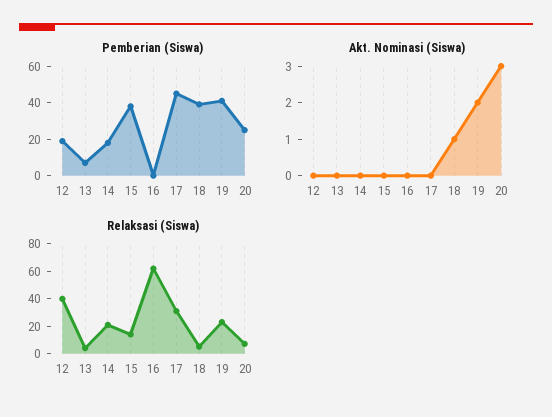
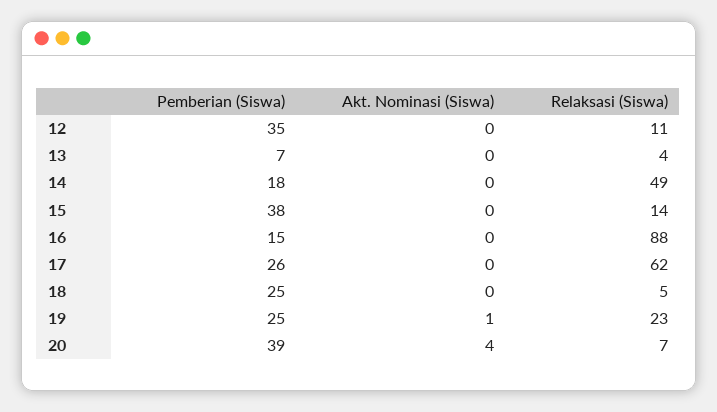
Pemberian (Siswa), 12: 20 -> 35
Pemberian (Siswa), 16: 0 -> 15
Pemberian (Siswa), 17: 45 -> 26
Pemberian (Siswa), 18: 40 -> 25
Pemberian (Siswa), 19: 40 -> 25
Pemberian (Siswa), 20: 25 -> 39
Akt. Nominasi (Siswa), 18: 1 -> 0
Akt. Nominasi (Siswa), 19: 2 -> 1
Akt. Nominasi (Siswa), 20: 3 -> 4
Relaksasi (Siswa), 12: 40 -> 11
Relaksasi (Siswa), 14: 20 -> 49
Relaksasi (Siswa), 16: 60 -> 88
Relaksasi (Siswa), 17: 30 -> 62

